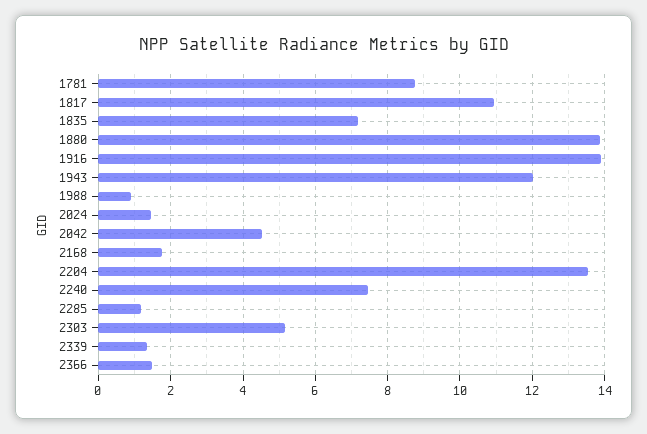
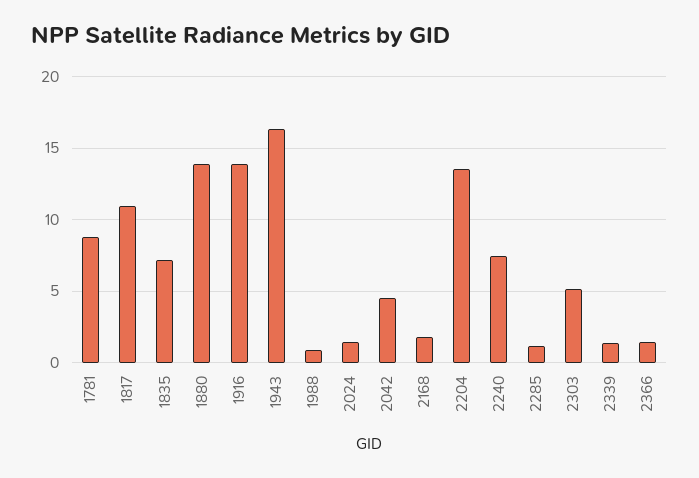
1943: 12 -> 16.5

